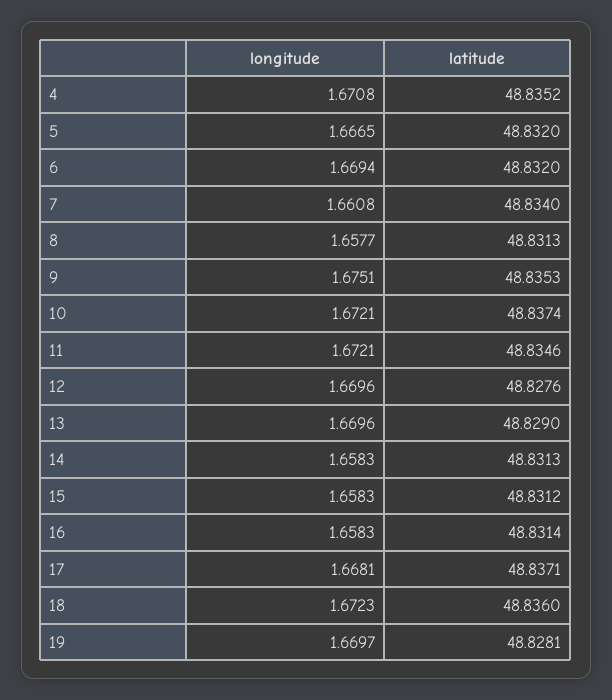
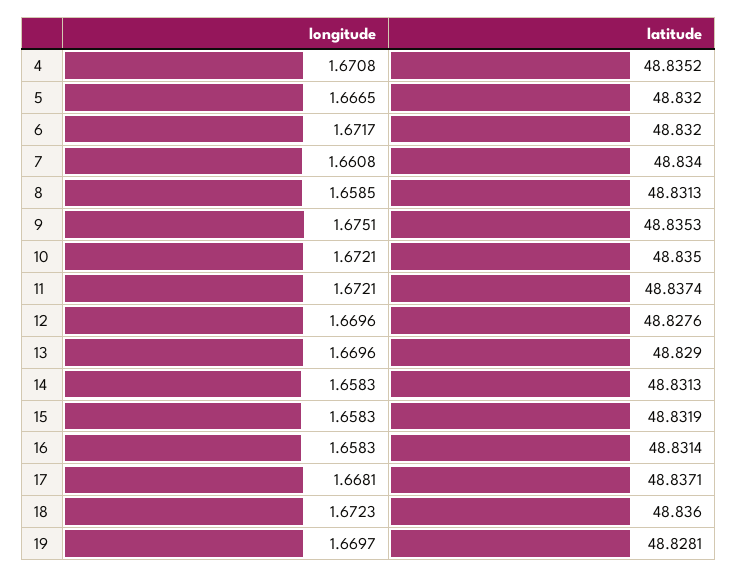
longitude, 6: 1.6694 -> 1.6717
longitude, 8: 1.6577 -> 1.6585
latitude, 10: 48.8374 -> 48.835
latitude, 11: 48.8346 -> 48.8374
latitude, 15: 48.8312 -> 48.8319

